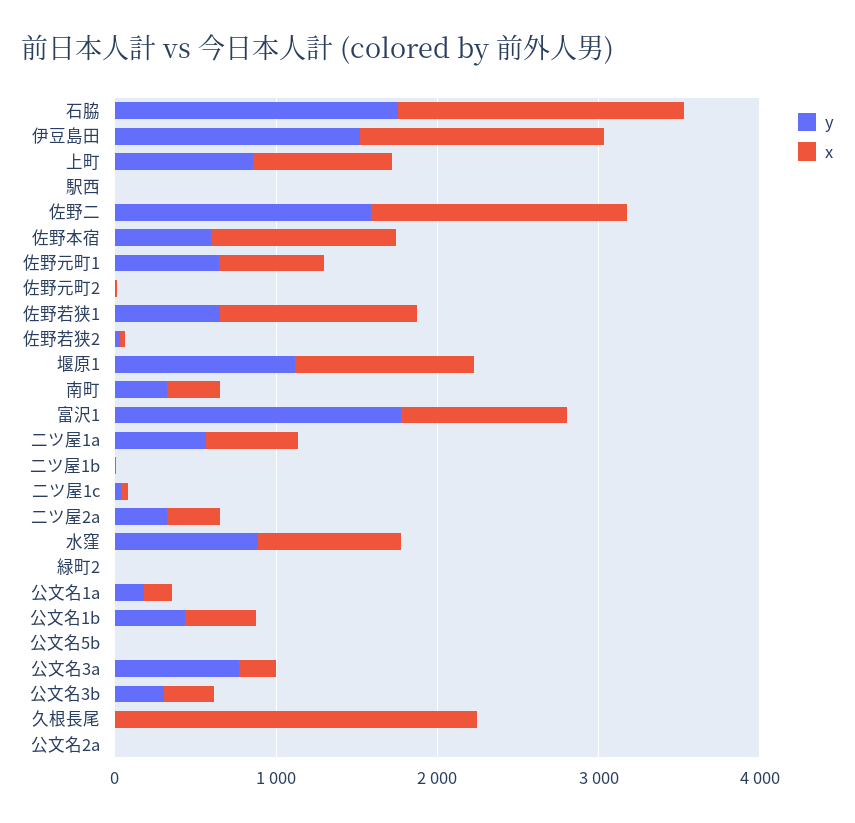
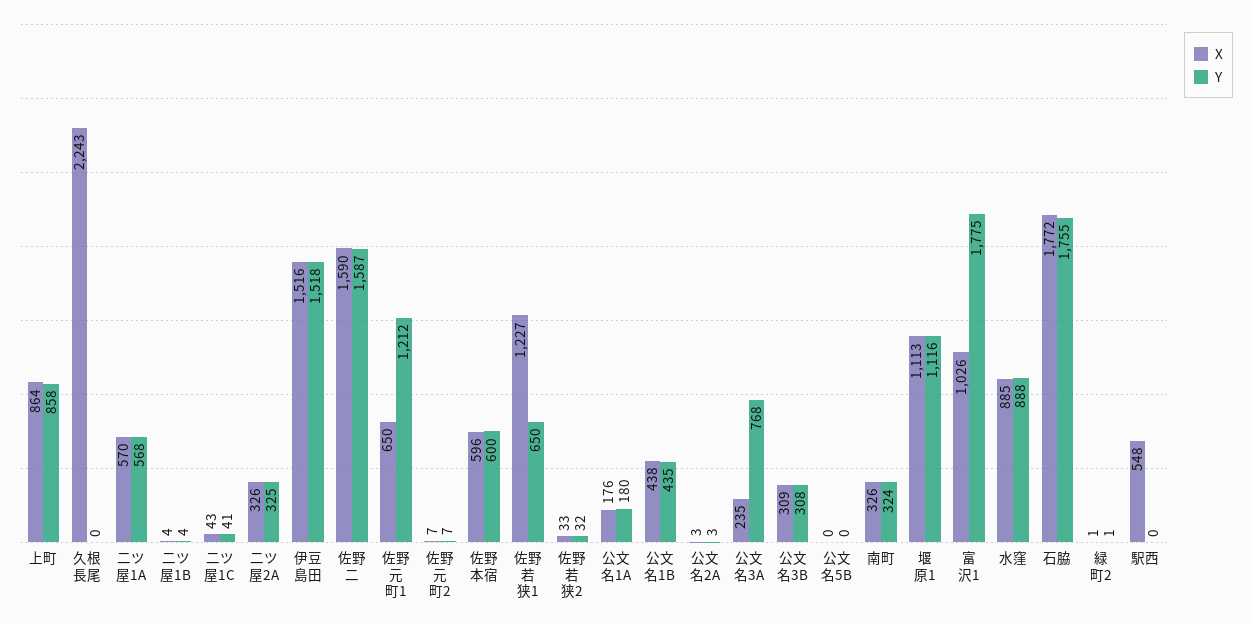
x, 駅西: 0 -> 548
x, 佐野本宿: 1200 -> 596
y, 佐野元町1: 600 -> 1212

